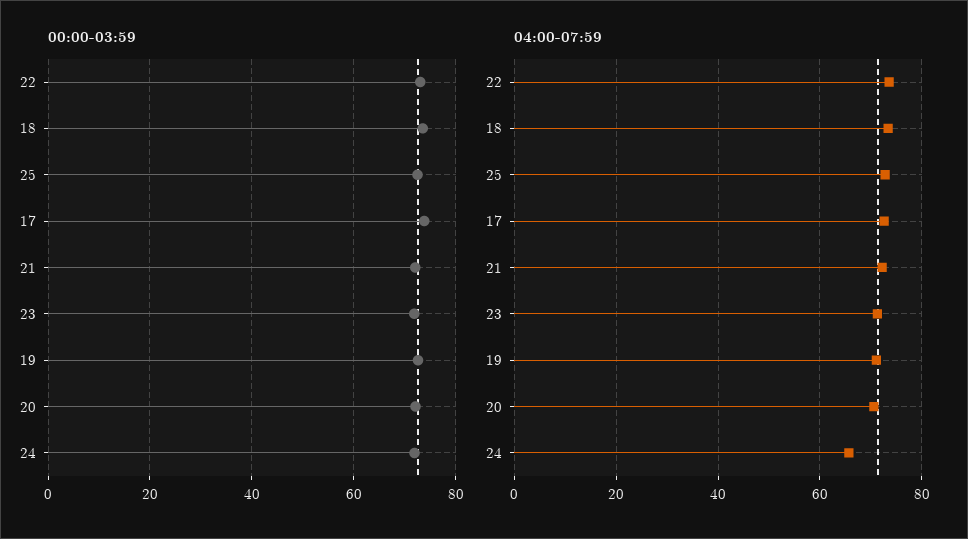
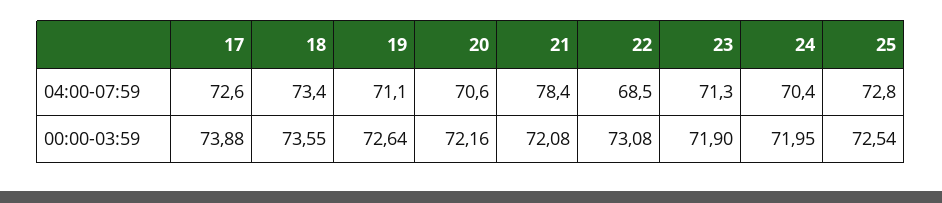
04:00-07:59, 22: 74 -> 68.5
04:00-07:59, 21: 72 -> 78.4
04:00-07:59, 24: 66 -> 70.4

